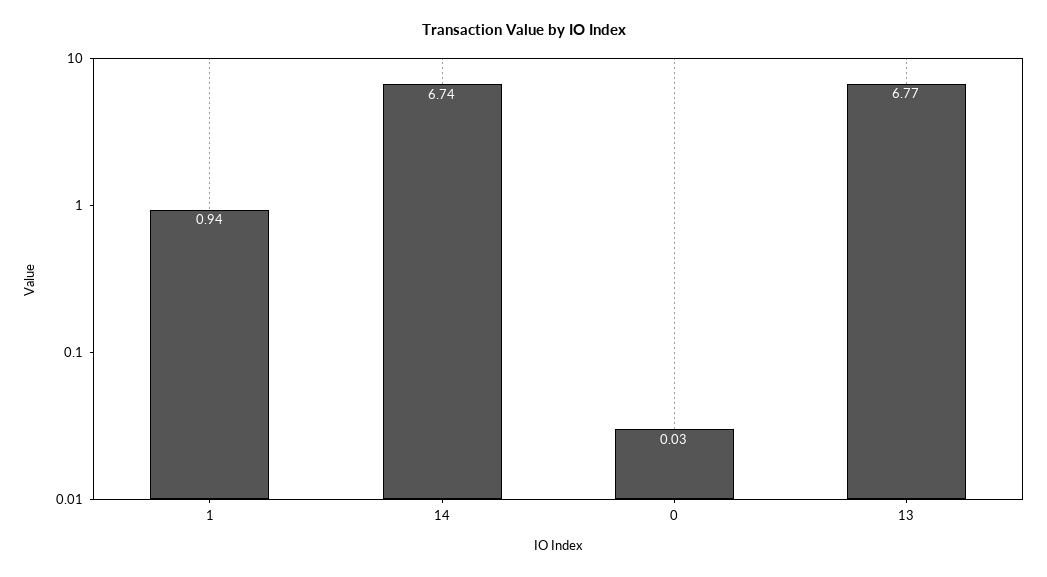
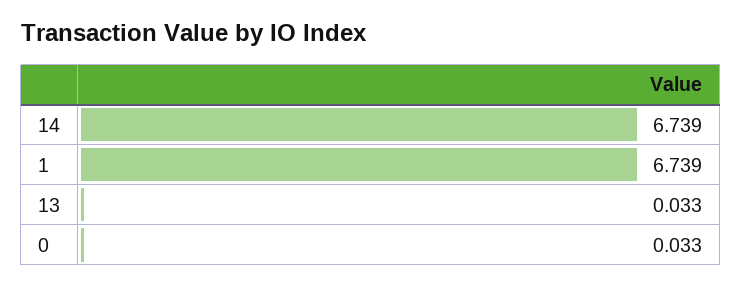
1: 0.94 -> 6.739
13: 6.77 -> 0.033

